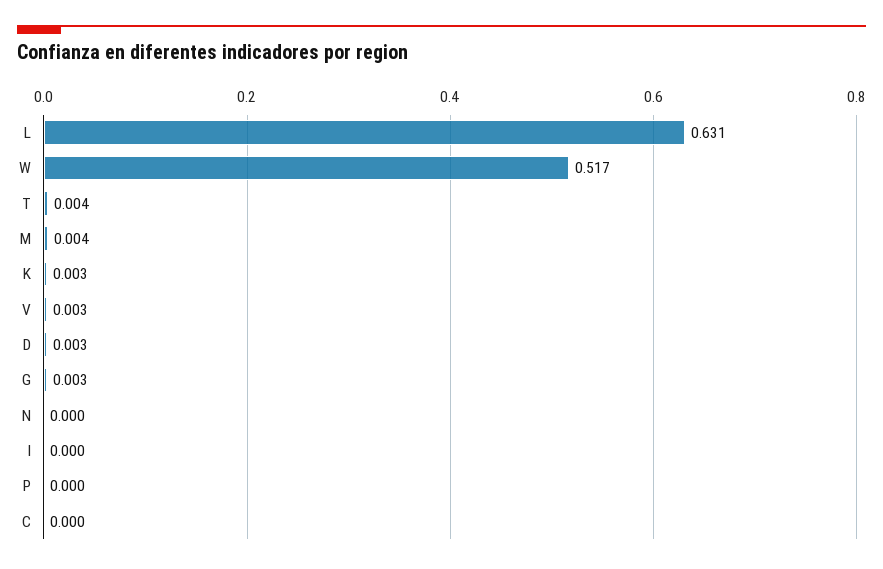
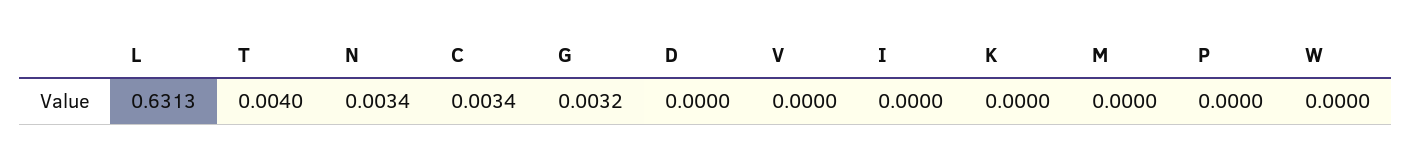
W: 0.517 -> 0
M: 0.004 -> 0
K: 0.003 -> 0
V: 0.003 -> 0
D: 0.003 -> 0
N: 0 -> 0.0034
C: 0 -> 0.0034

